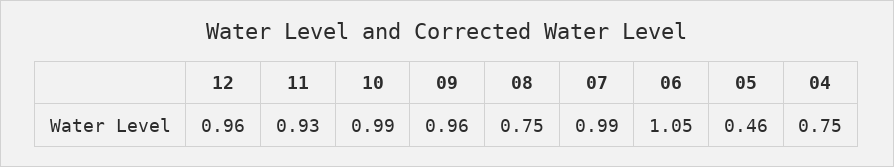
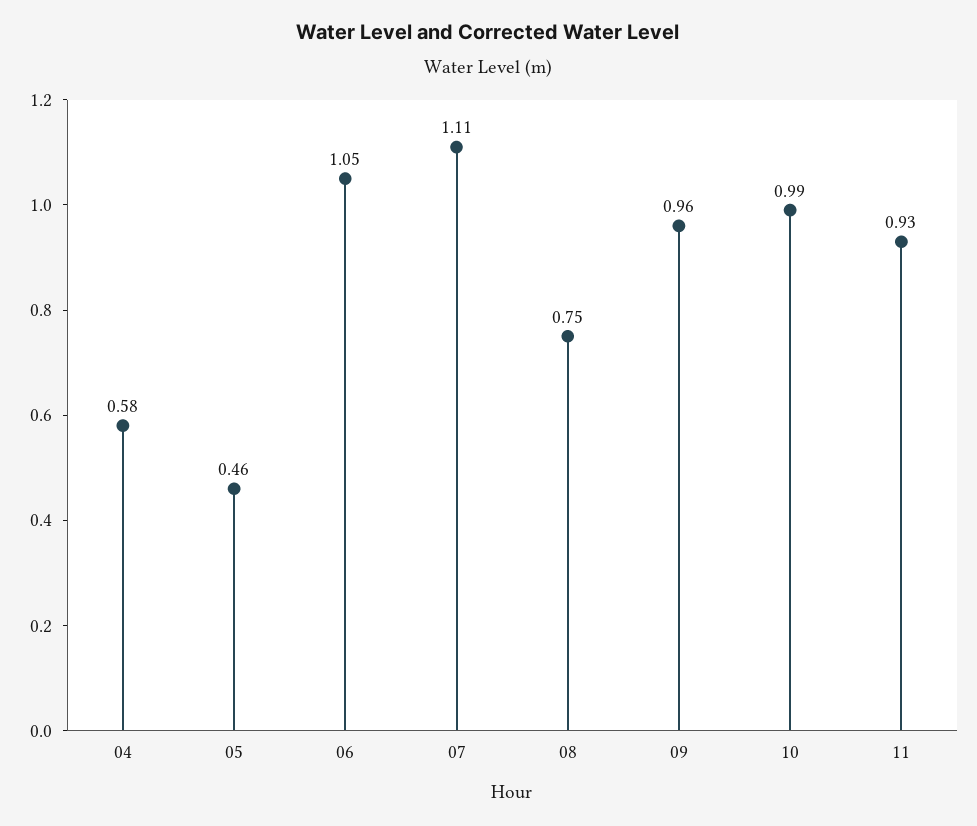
12: 0.96 -> none
07: 0.99 -> 1.11
04: 0.75 -> 0.58

